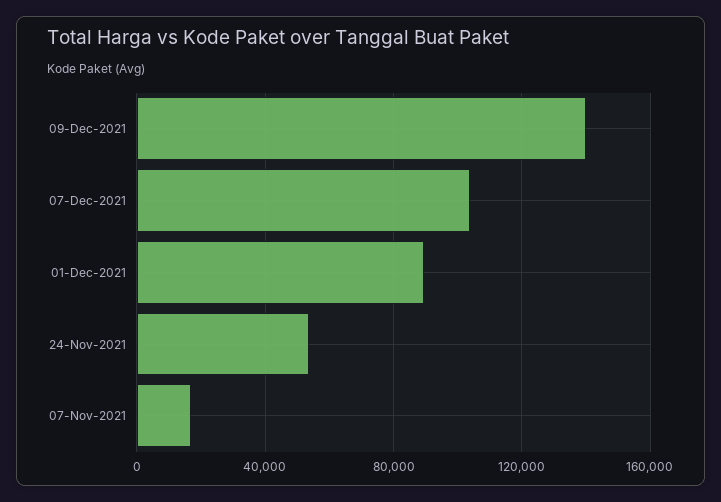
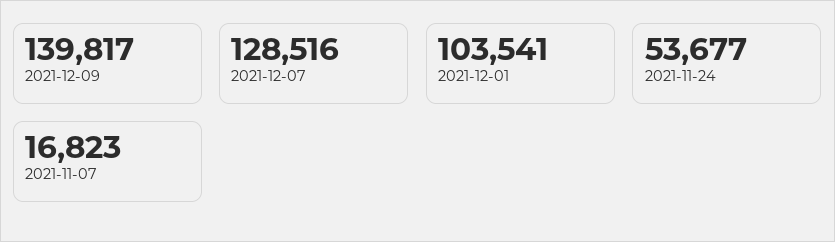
07-Dec-2021: 105000 -> 128516
01-Dec-2021: 90000 -> 103541

